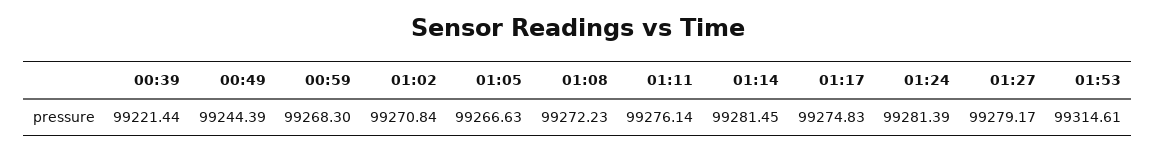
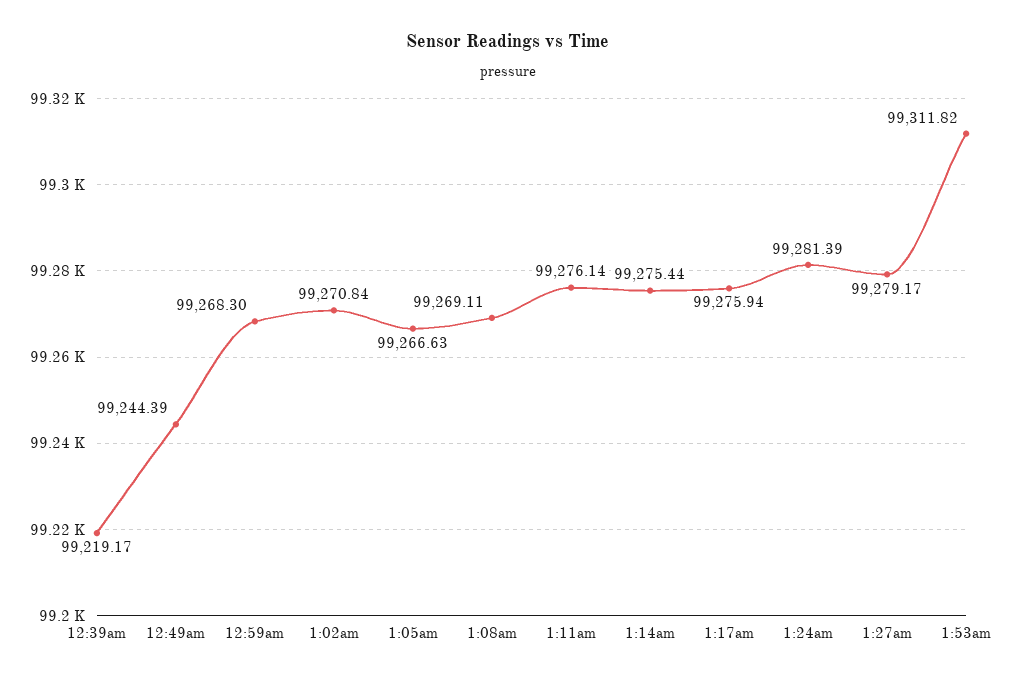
00:39: 99221.44 -> 99219.17
01:08: 99272.23 -> 99269.11
01:14: 99281.45 -> 99275.44
01:17: 99274.83 -> 99275.94
01:53: 99314.61 -> 99311.82

